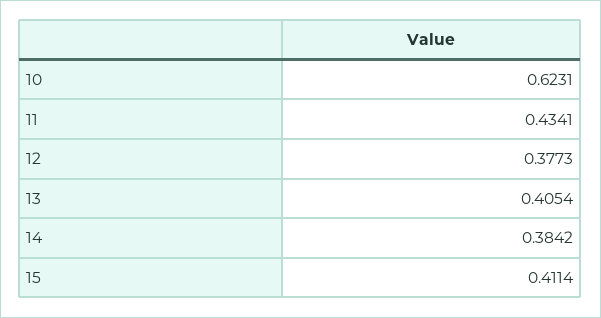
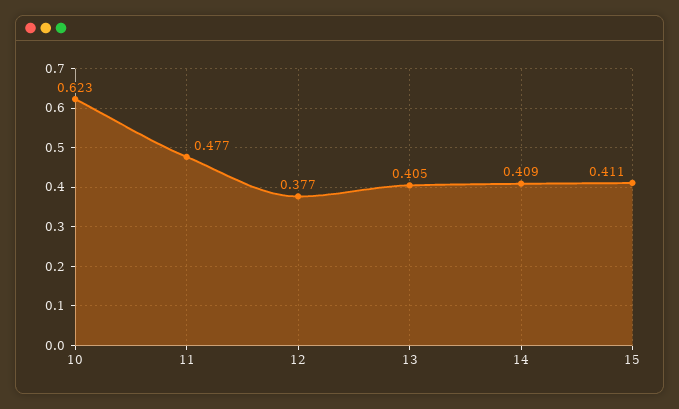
11: 0.4341 -> 0.477
14: 0.3842 -> 0.409

